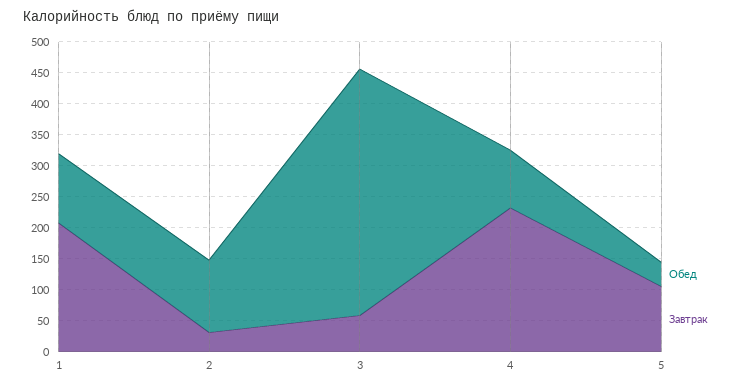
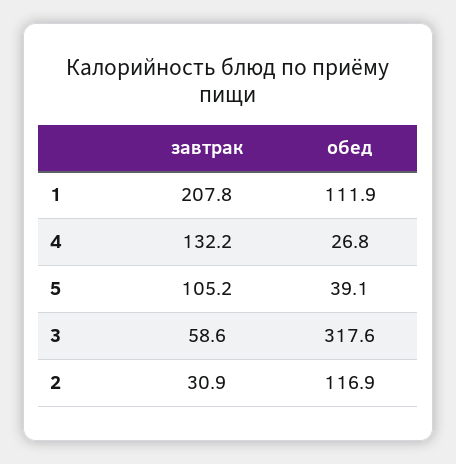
Обед, 3: 400 -> 317.6
Обед, 4: 100 -> 26.8
Завтрак, 4: 225 -> 132.2

